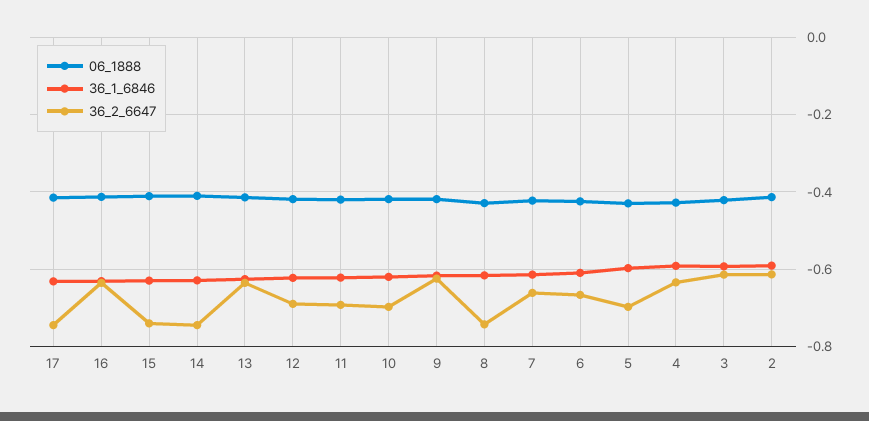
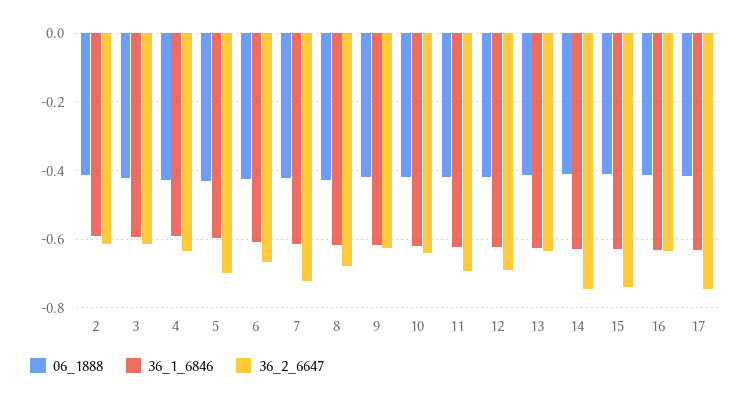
36_2_6647, 10: -0.7 -> -0.64
36_2_6647, 8: -0.74 -> -0.68
36_2_6647, 7: -0.66 -> -0.72

